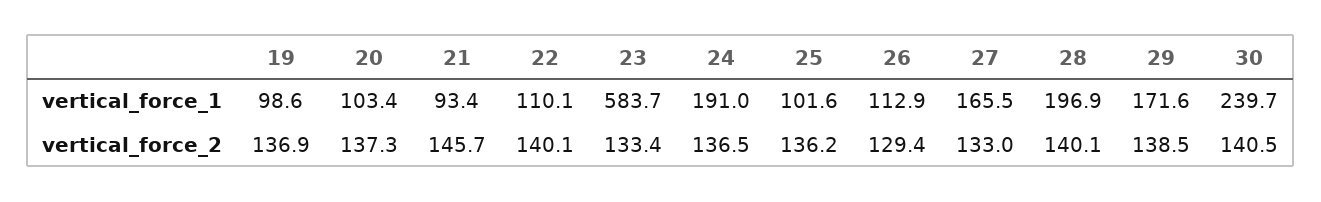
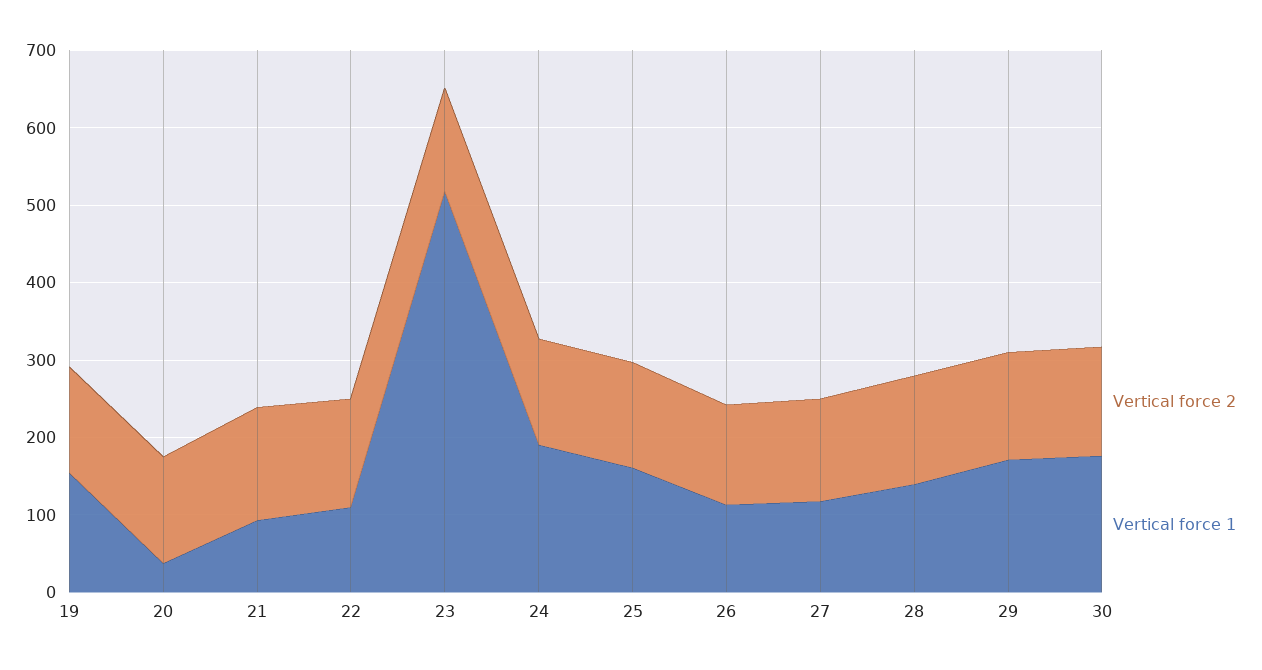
vertical_force_1, 19: 98.6 -> 160
vertical_force_1, 20: 103.4 -> 40
vertical_force_1, 23: 583.7 -> 520
vertical_force_1, 25: 101.6 -> 160
vertical_force_1, 27: 165.5 -> 120
vertical_force_1, 28: 196.9 -> 140
vertical_force_1, 30: 239.7 -> 180

